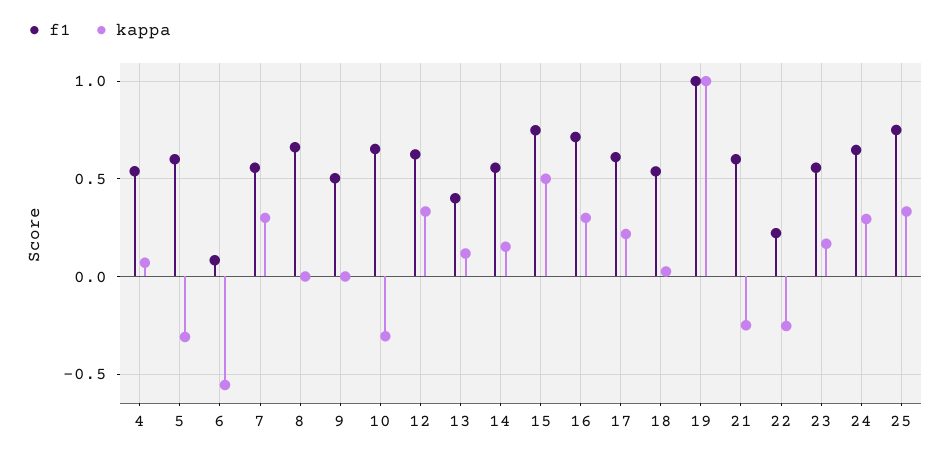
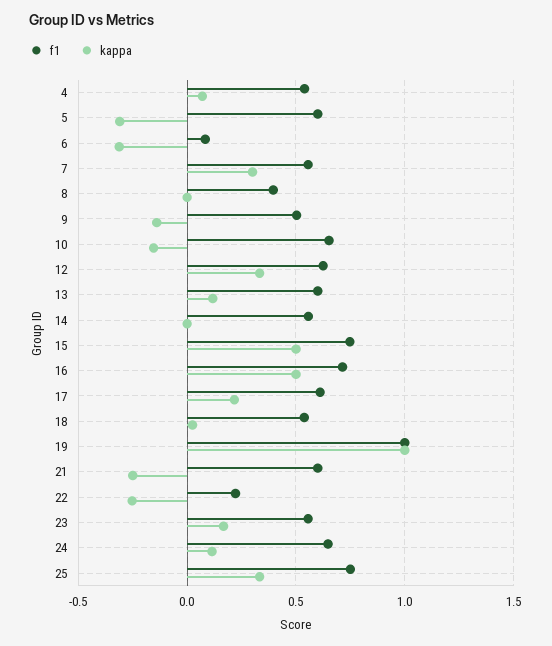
kappa, 6: -0.55 -> -0.3
f1, 8: 0.65 -> 0.4
kappa, 9: 0 -> -0.15
kappa, 10: -0.3 -> -0.15
f1, 13: 0.4 -> 0.6
kappa, 14: 0.15 -> 0
kappa, 16: 0.3 -> 0.5
kappa, 24: 0.3 -> 0.1

